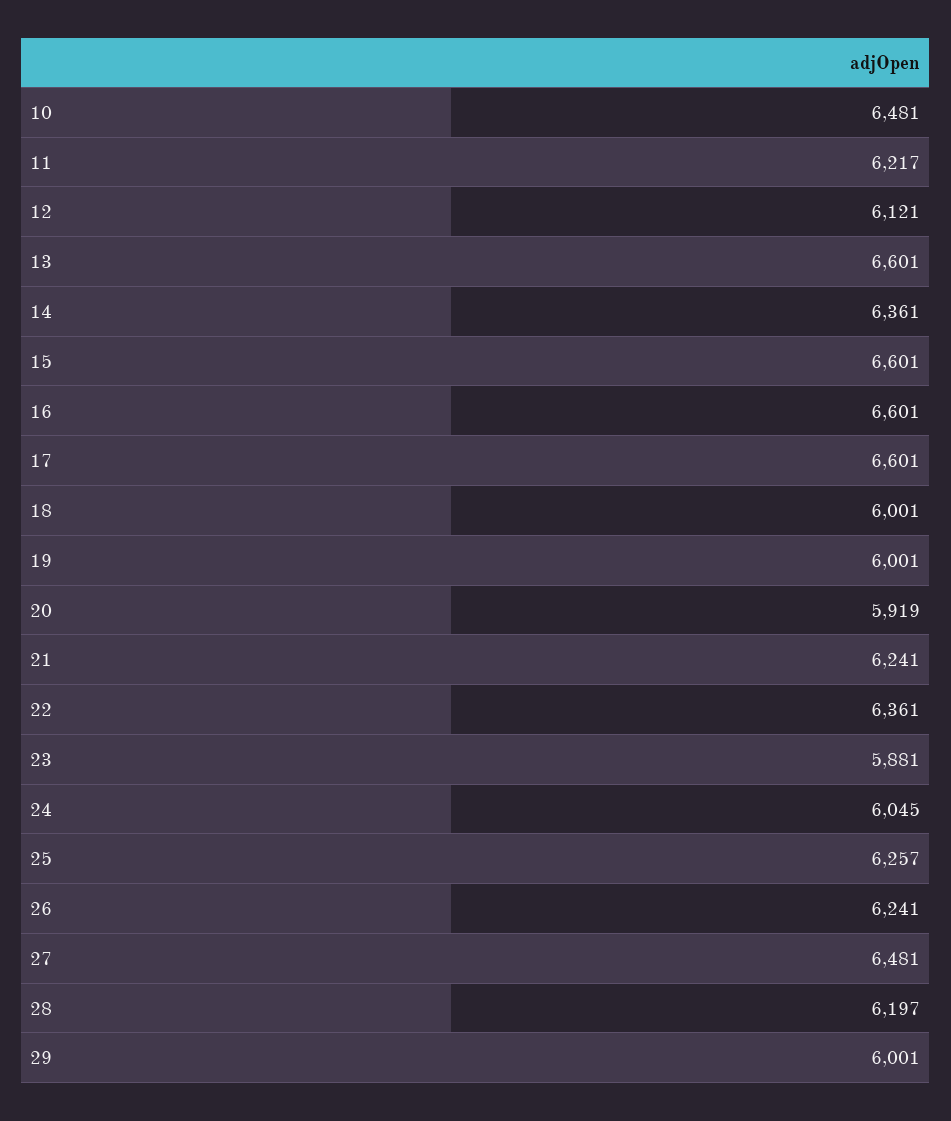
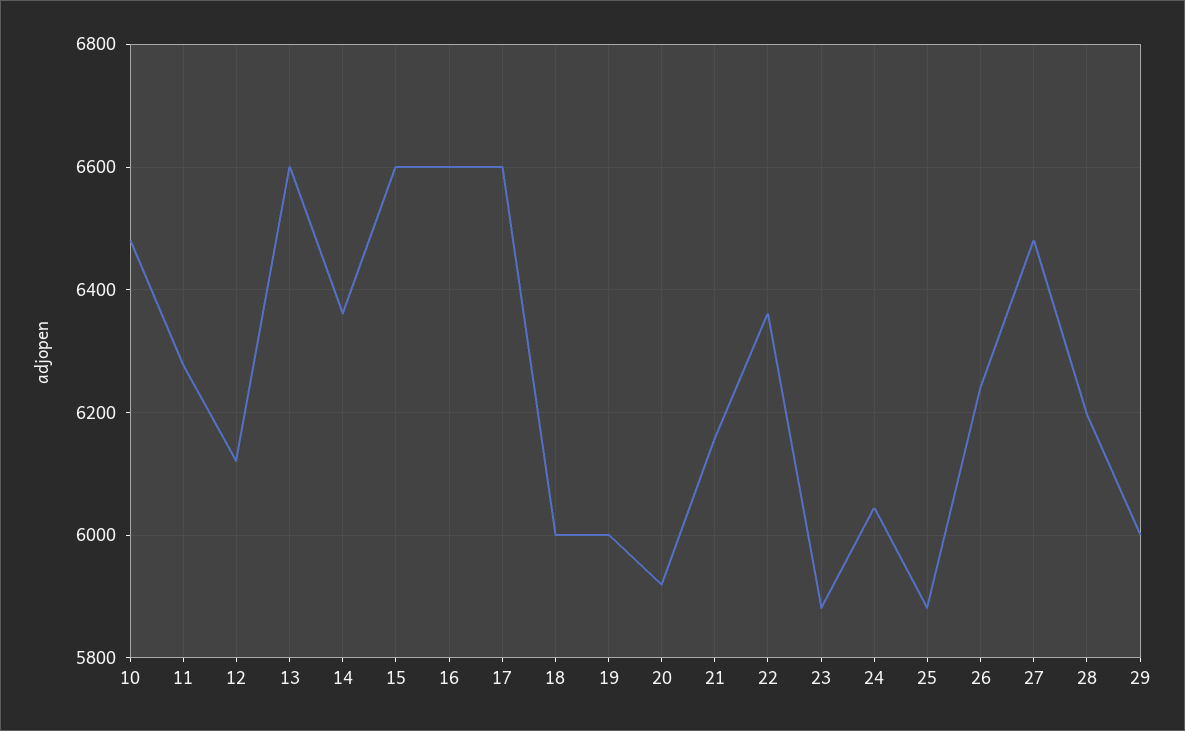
11: 6217 -> 6280
21: 6241 -> 6160
25: 6257 -> 5880

